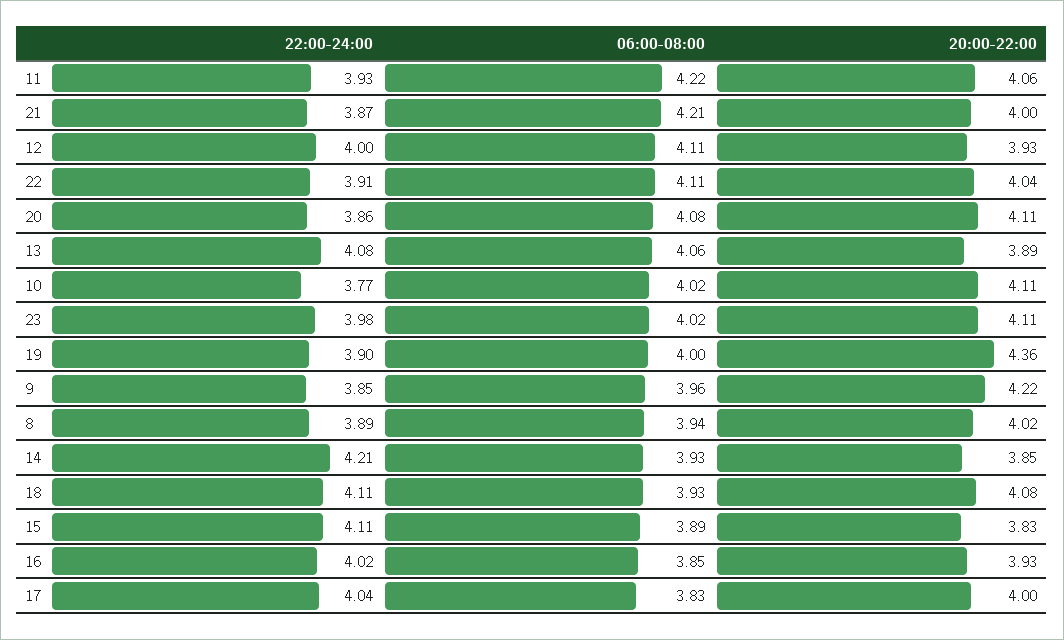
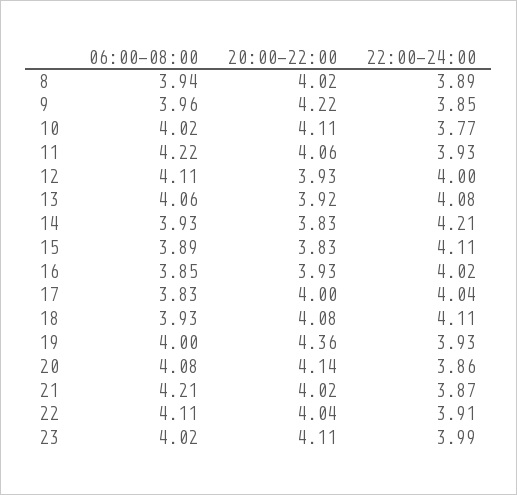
20:00-22:00, 21: 4 -> 4.02
20:00-22:00, 20: 4.11 -> 4.14
20:00-22:00, 13: 3.89 -> 3.92
22:00-24:00, 23: 3.98 -> 3.99
22:00-24:00, 19: 3.9 -> 3.93
20:00-22:00, 14: 3.85 -> 3.83

